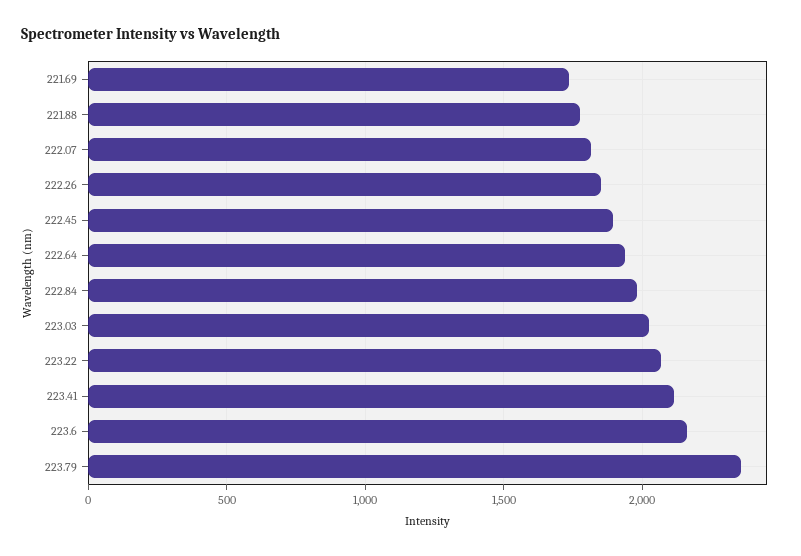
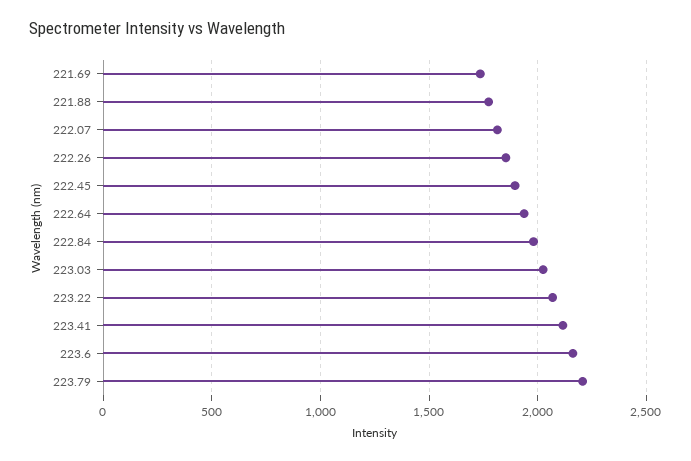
223.79: 2350 -> 2200

